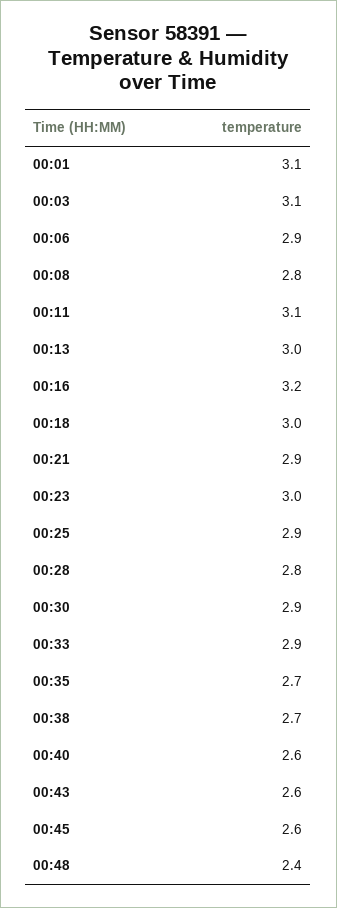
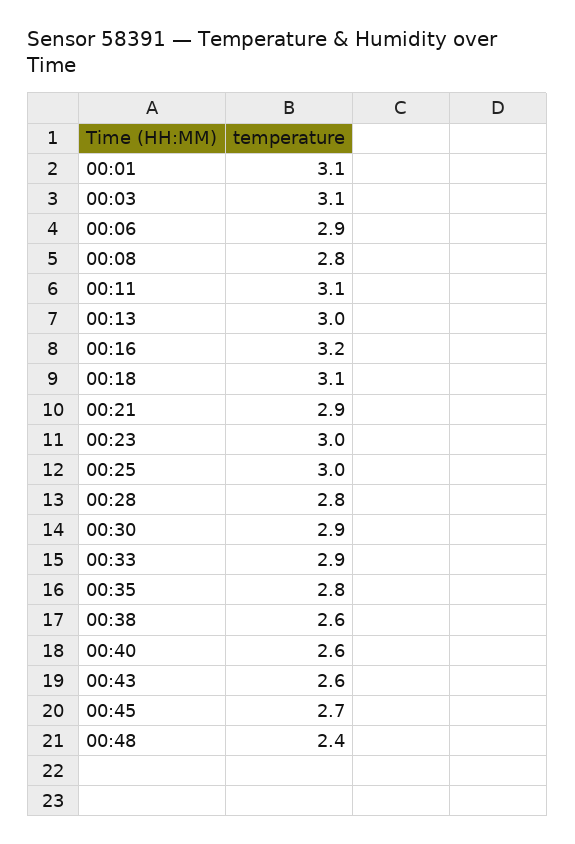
00:18: 3 -> 3.1
00:25: 2.9 -> 3
00:35: 2.7 -> 2.8
00:38: 2.7 -> 2.6
00:45: 2.6 -> 2.7

